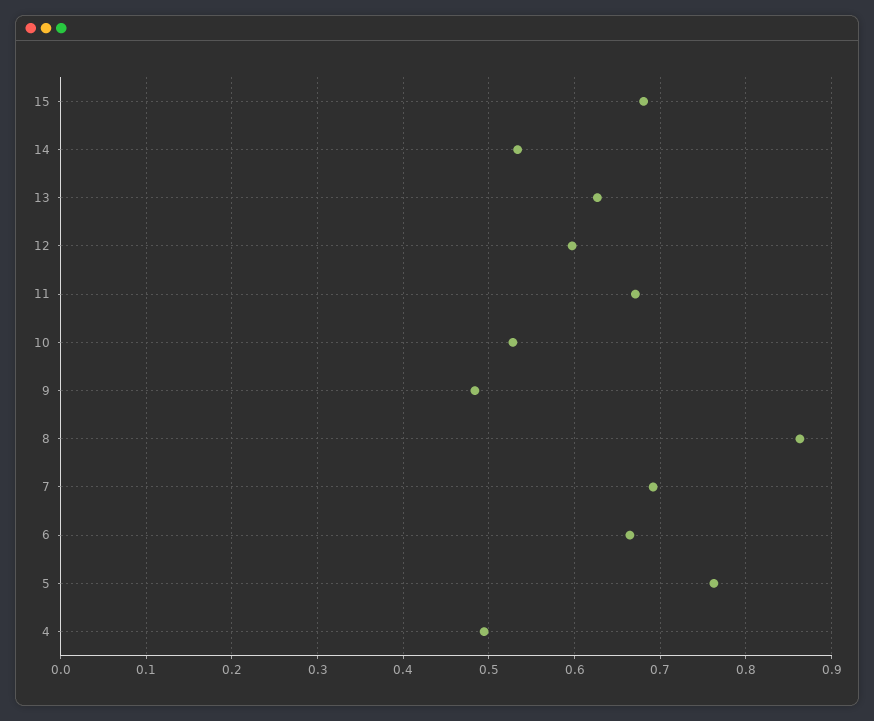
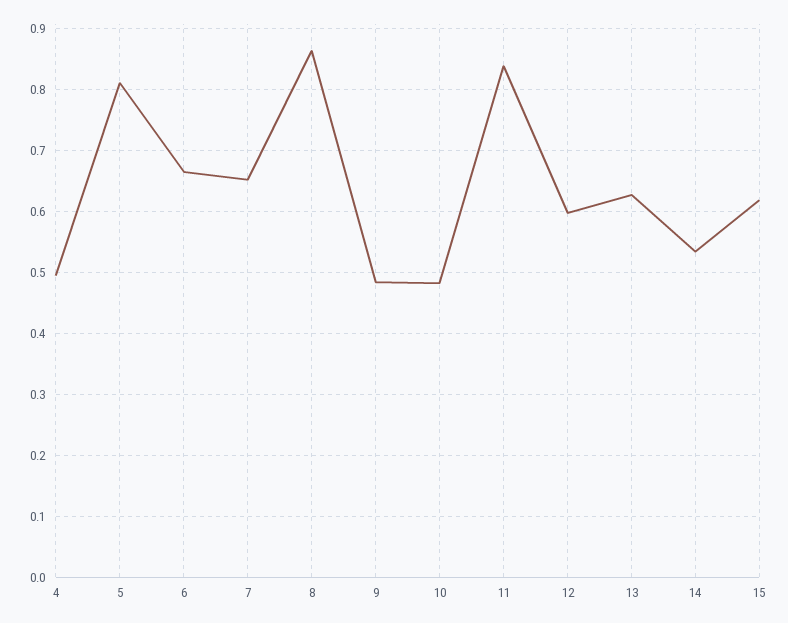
15: 0.68 -> 0.62
11: 0.67 -> 0.84
10: 0.53 -> 0.48
7: 0.69 -> 0.65
5: 0.76 -> 0.81

